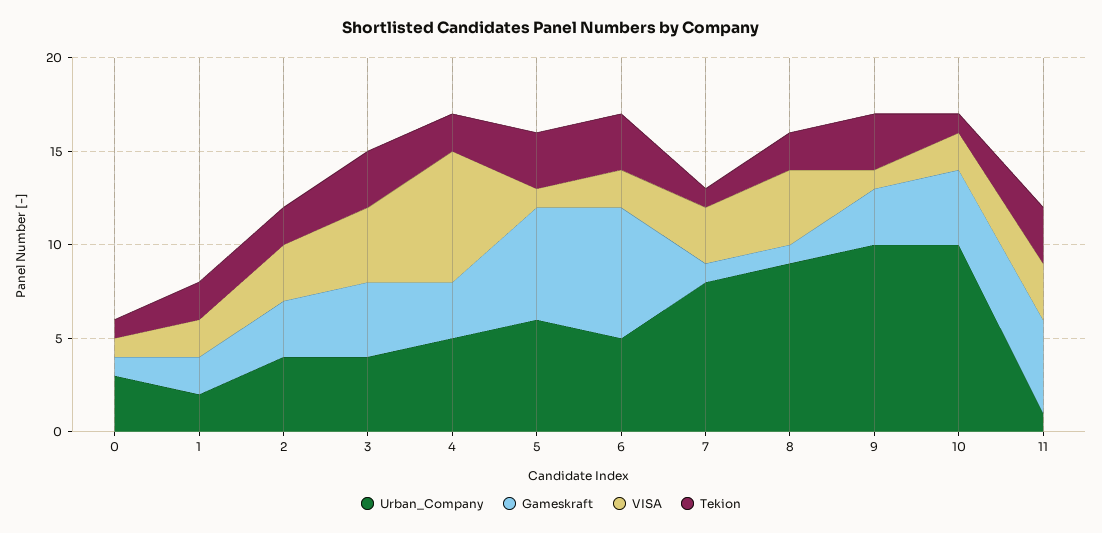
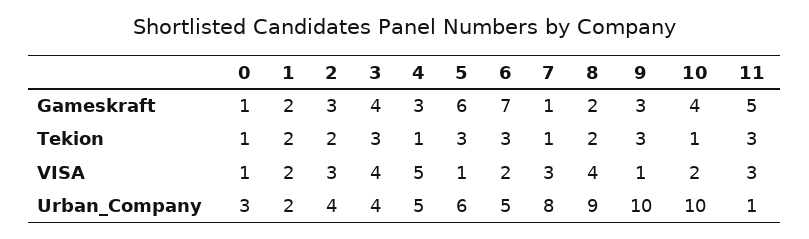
VISA, 4: 7 -> 5
Tekion, 4: 2 -> 1
Gameskraft, 8: 1 -> 2

